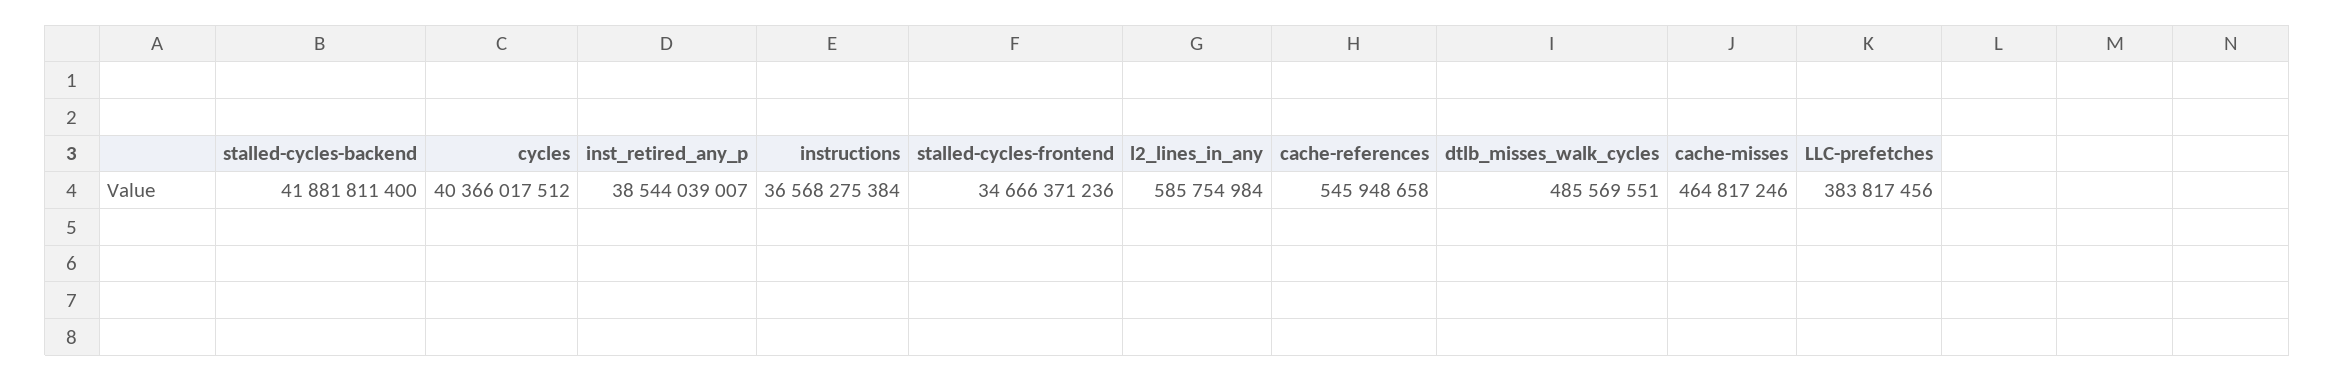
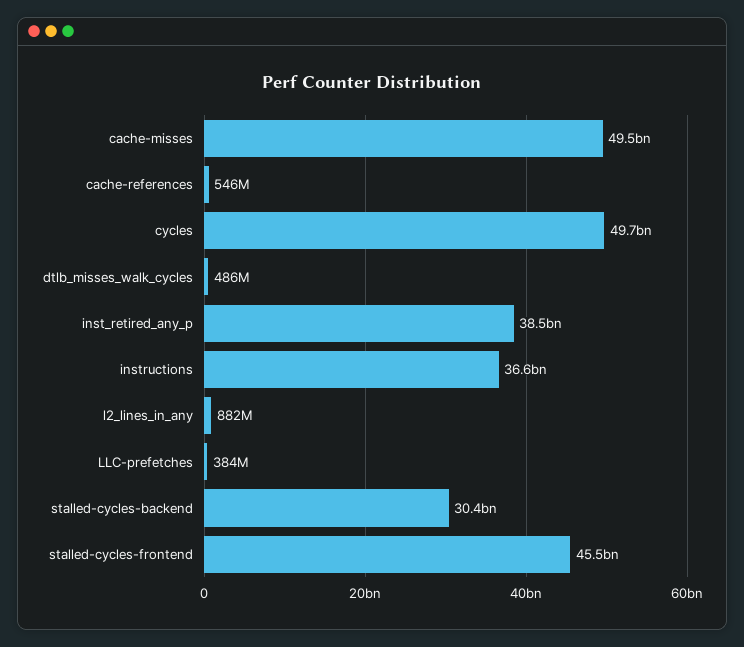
stalled-cycles-backend: 41881811400 -> 30400000000
cycles: 40366017512 -> 49700000000
stalled-cycles-frontend: 34666371236 -> 45500000000
l2_lines_in_any: 585754984 -> 882000000
cache-misses: 464817246 -> 49500000000

